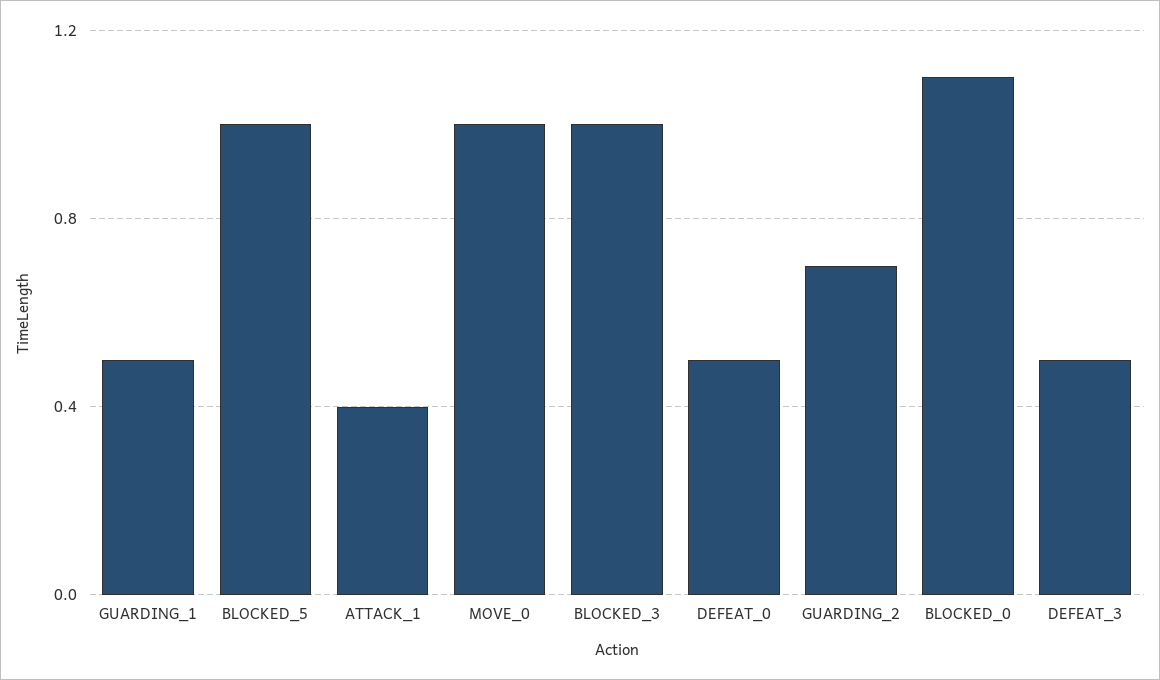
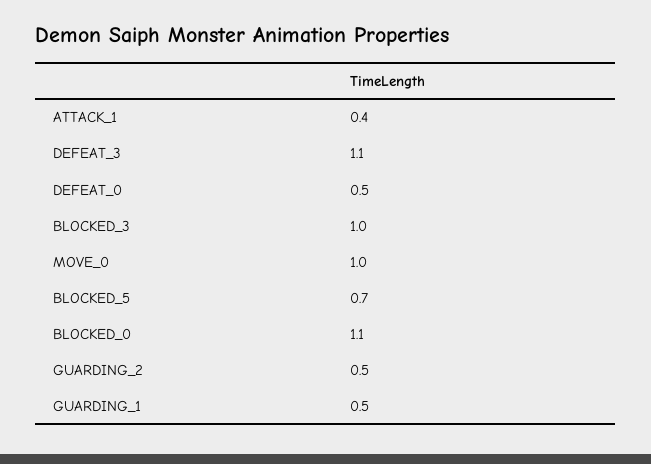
BLOCKED_5: 1 -> 0.7
GUARDING_2: 0.7 -> 0.5
DEFEAT_3: 0.5 -> 1.1

